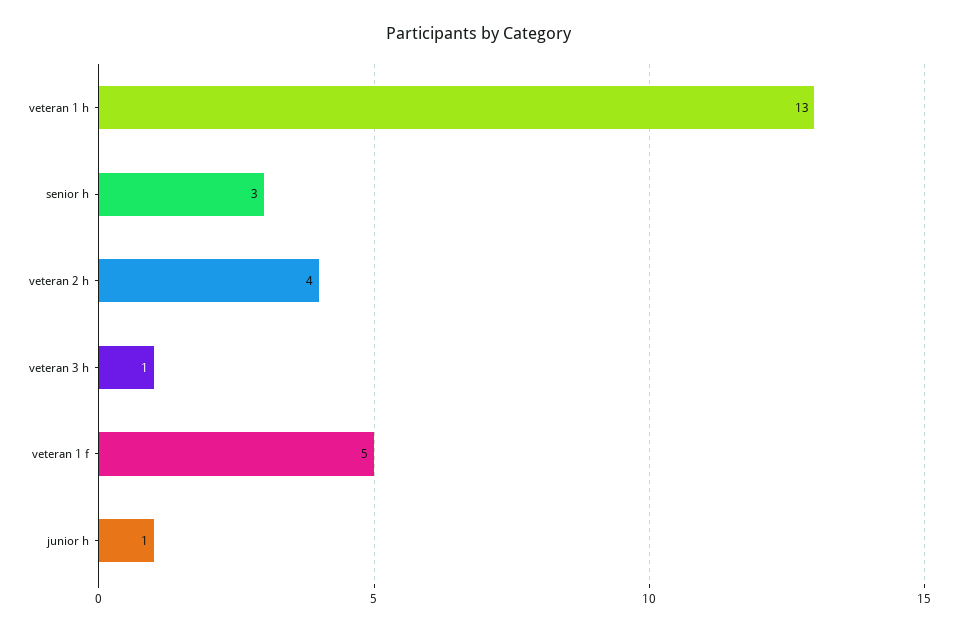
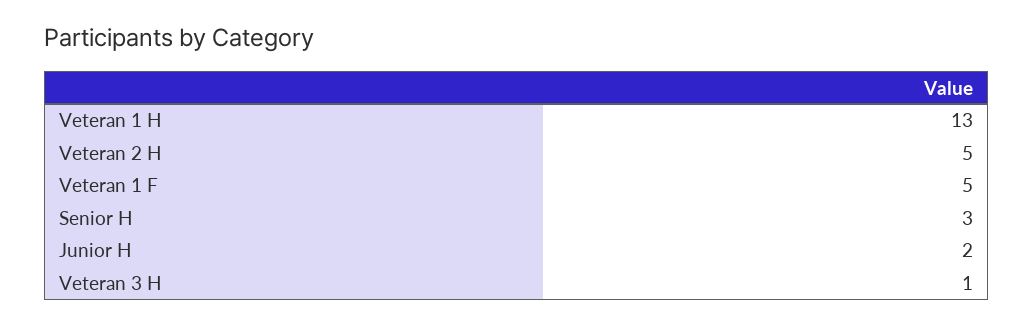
veteran 2 h: 4 -> 5
junior h: 1 -> 2

